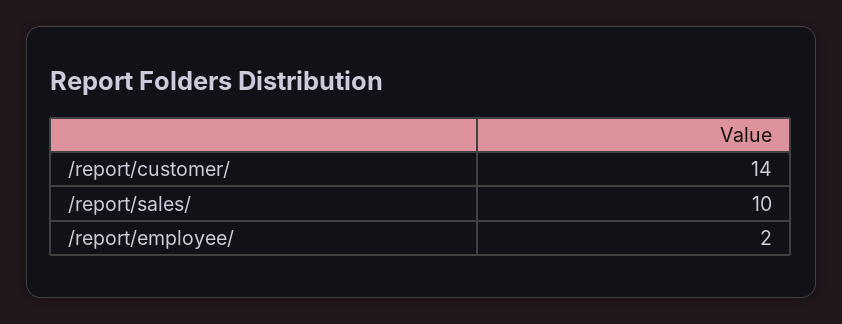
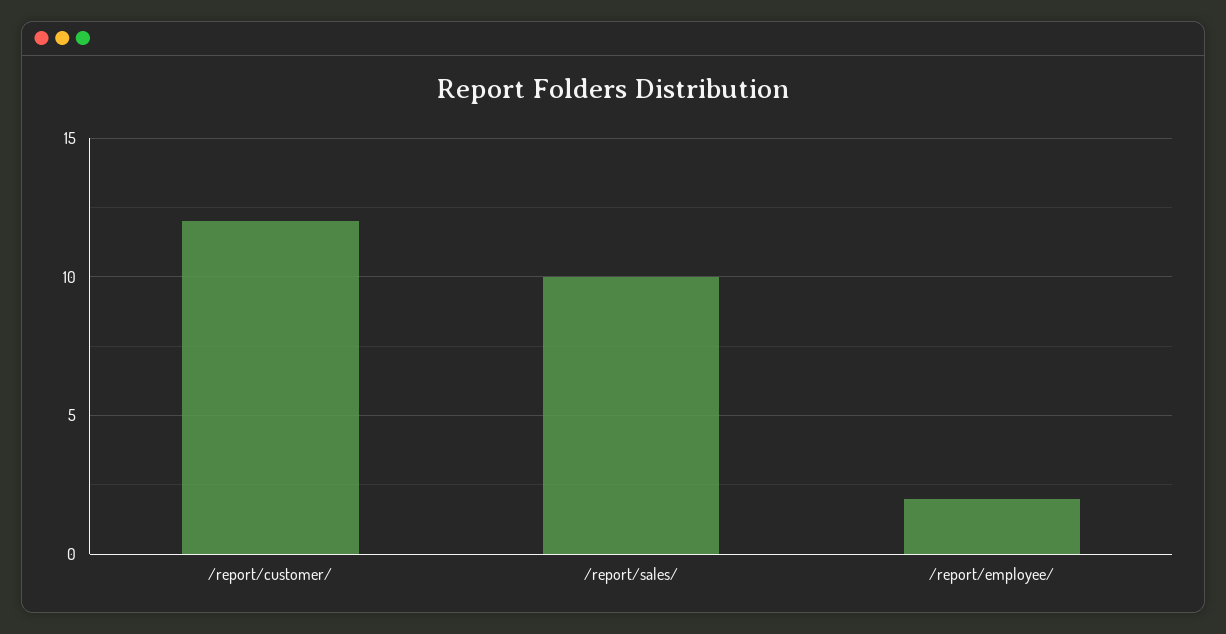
/report/customer/: 14 -> 12

